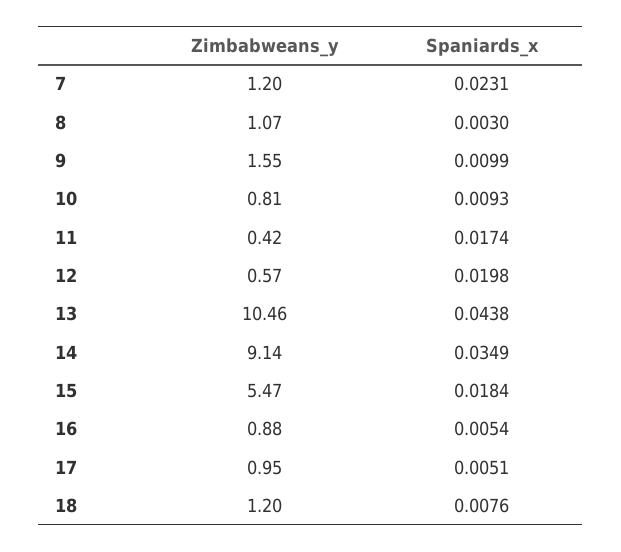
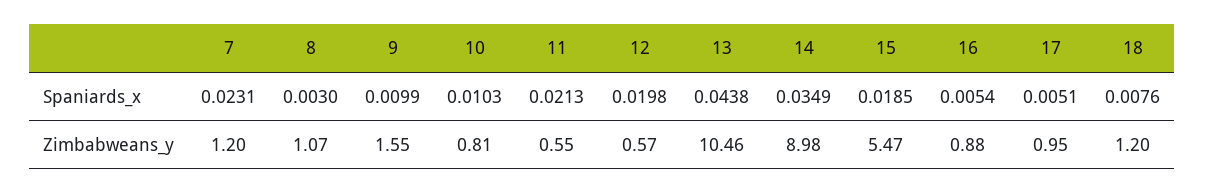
Spaniards_x, 10: 0.0093 -> 0.0103
Zimbabweans_y, 11: 0.42 -> 0.55
Spaniards_x, 11: 0.0174 -> 0.0213
Zimbabweans_y, 14: 9.14 -> 8.98
Spaniards_x, 15: 0.0184 -> 0.0185

